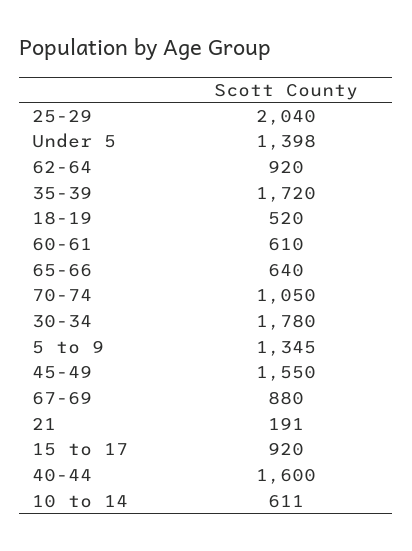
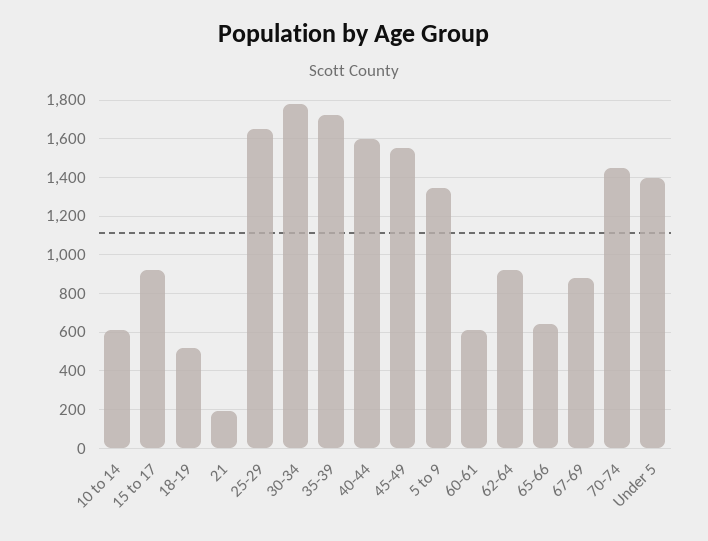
25-29: 2040 -> 1650
70-74: 1050 -> 1450

